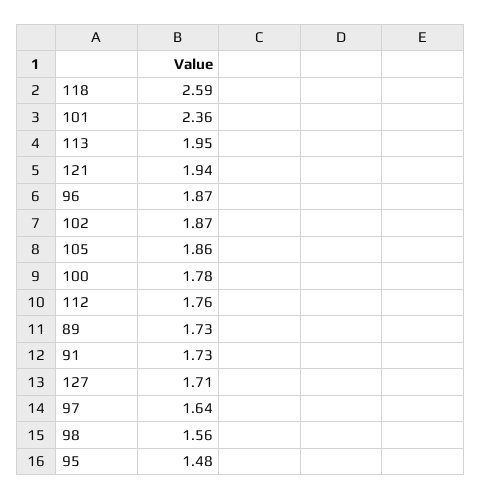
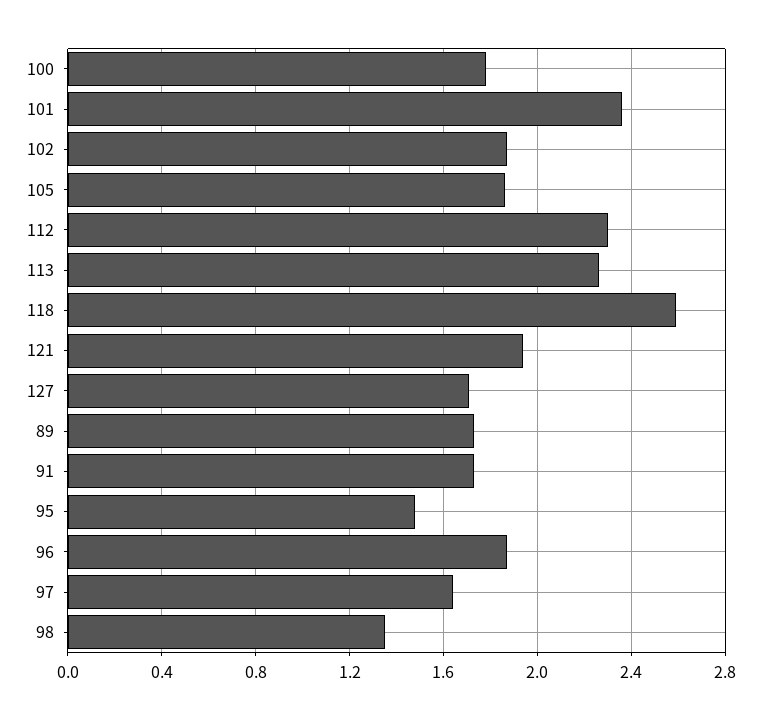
113: 1.95 -> 2.25
112: 1.76 -> 2.3
98: 1.56 -> 1.35

